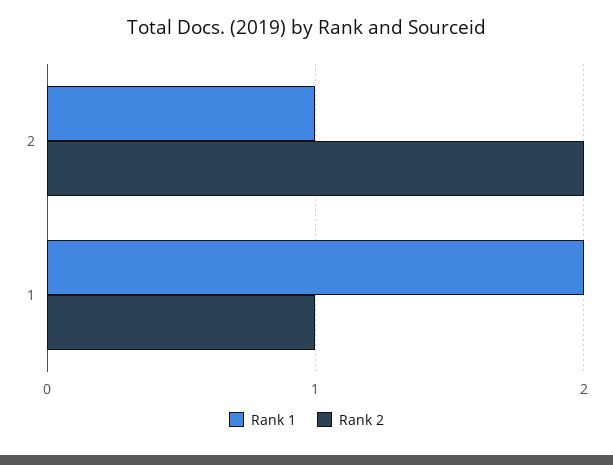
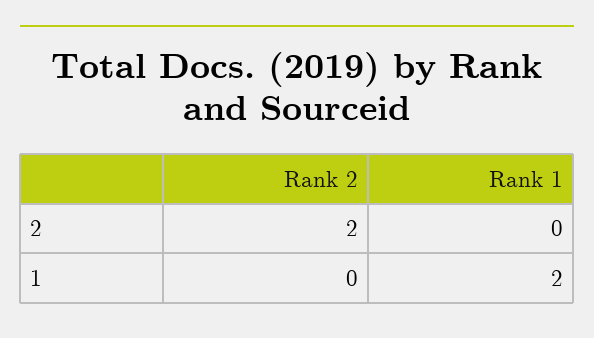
Rank 1, 2: 1 -> 0
Rank 2, 1: 1 -> 0

